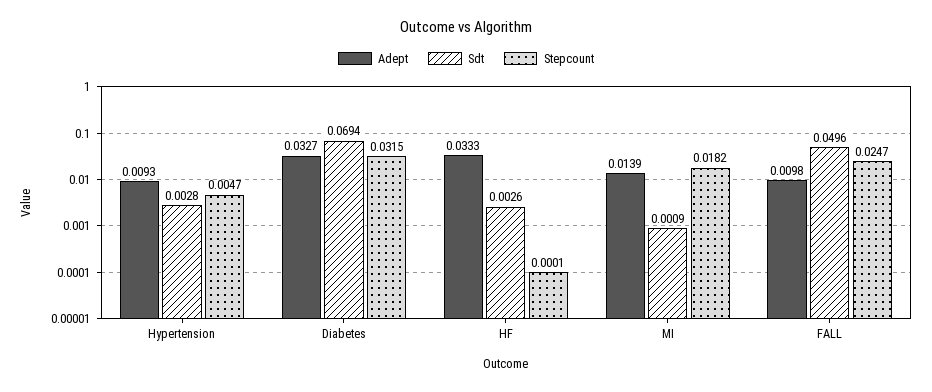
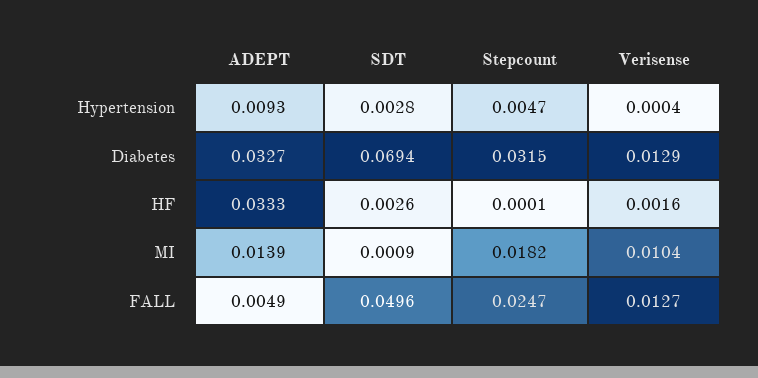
Adept, FALL: 0.0098 -> 0.0049
Verisense, Hypertension: none -> 0.0004
Verisense, Diabetes: none -> 0.0129
Verisense, HF: none -> 0.0016
Verisense, MI: none -> 0.0104
Verisense, FALL: none -> 0.0127

